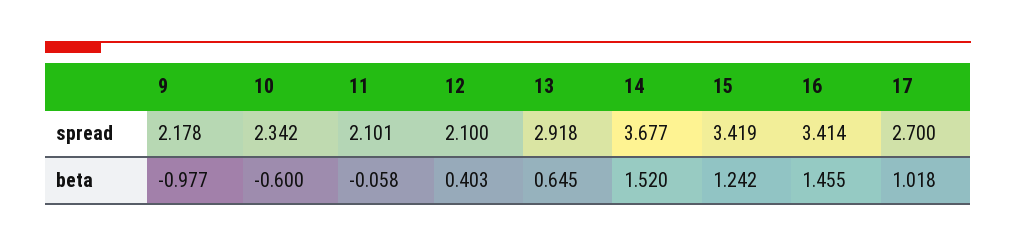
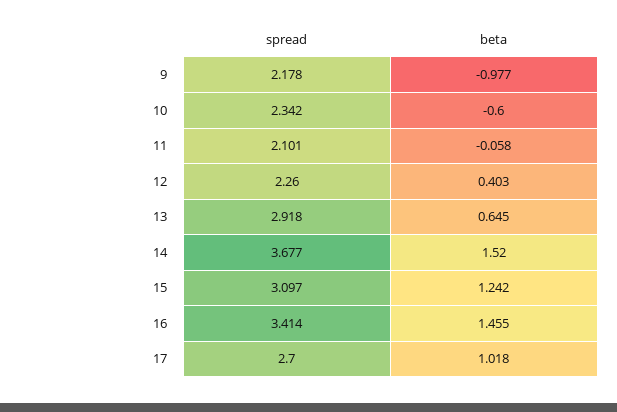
12, spread: 2.1 -> 2.26
15, spread: 3.419 -> 3.097

